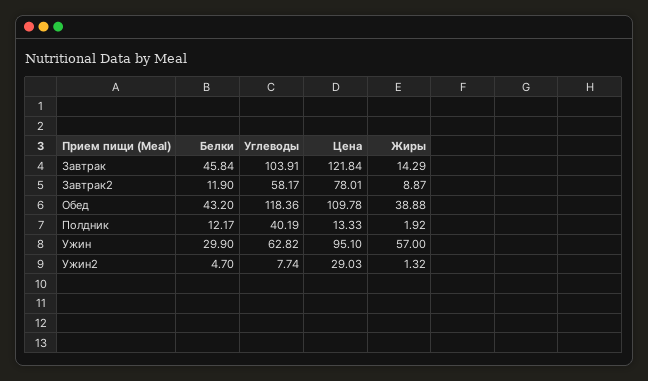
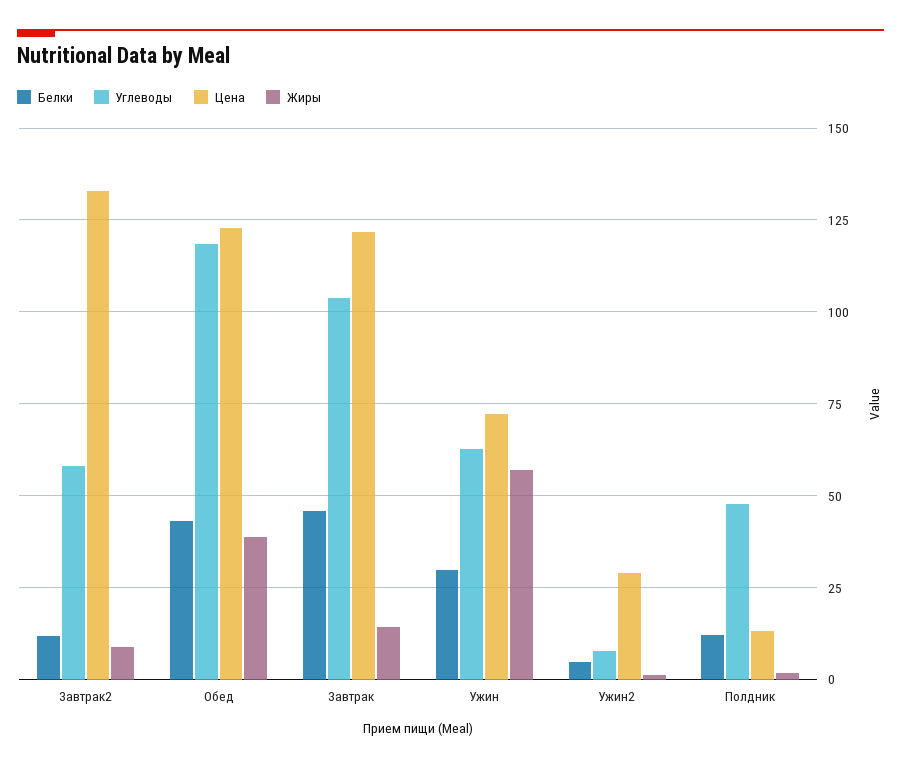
Цена, Завтрак2: 78.01 -> 132.5
Цена, Обед: 109.78 -> 122.5
Углеводы, Полдник: 40.19 -> 47.5
Цена, Ужин: 95.1 -> 72.5

